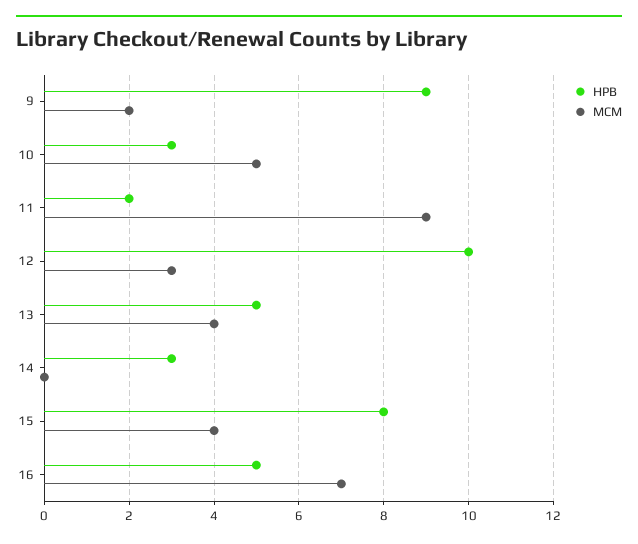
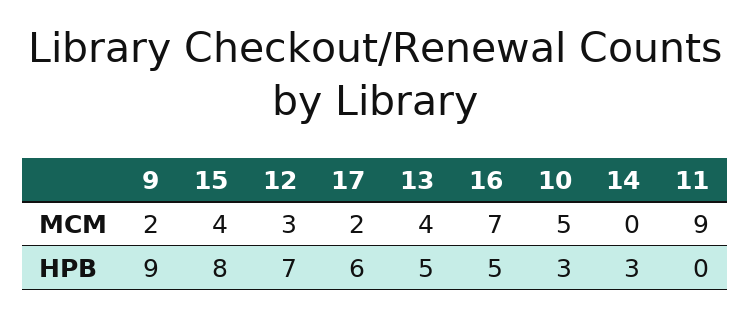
HPB, 11: 2 -> 0
HPB, 12: 10 -> 7
MCM, 17: none -> 2
HPB, 17: none -> 6

